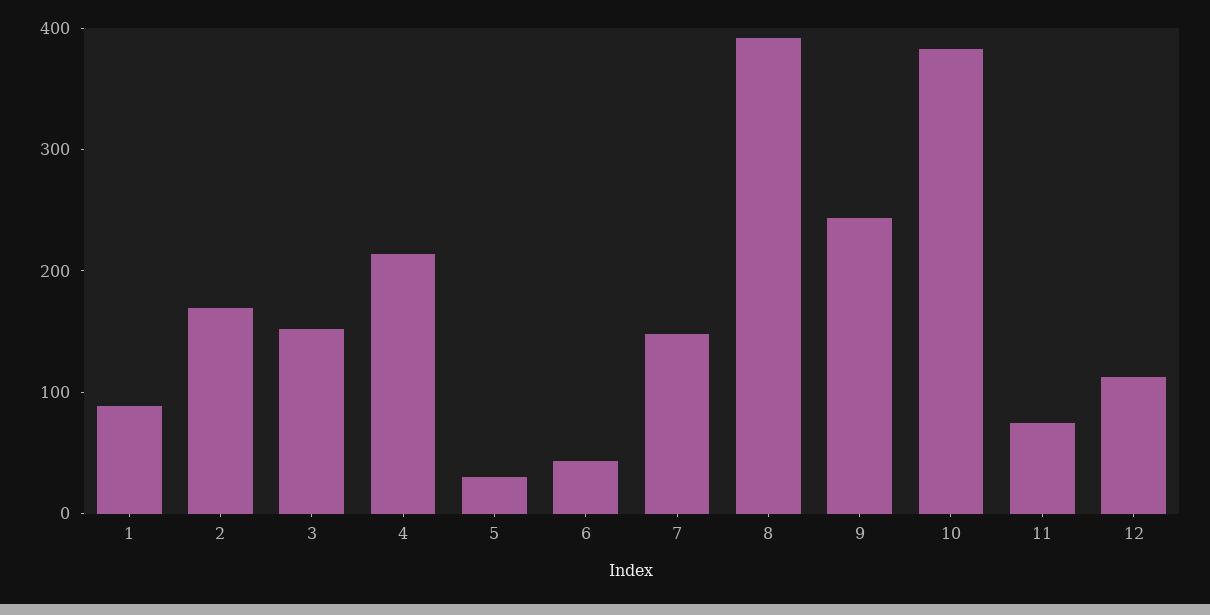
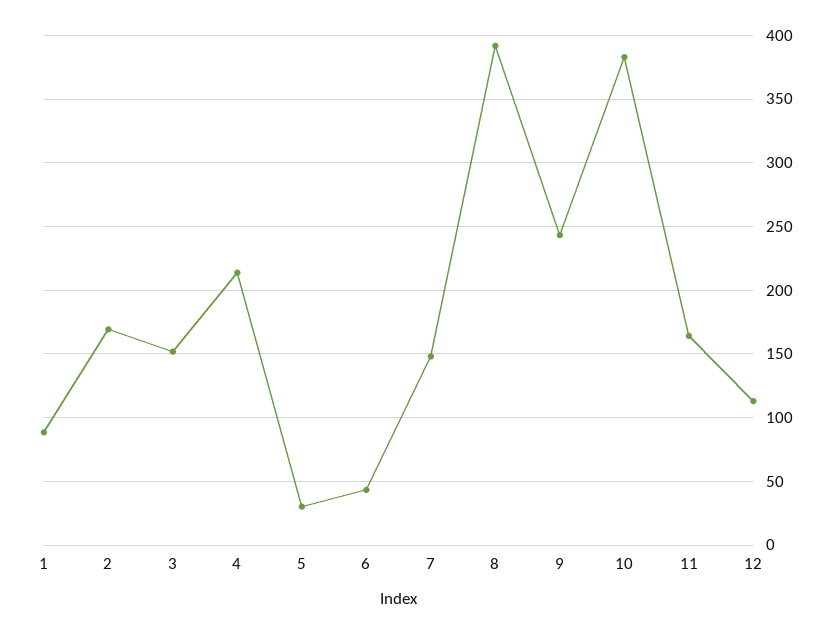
11: 80 -> 165

